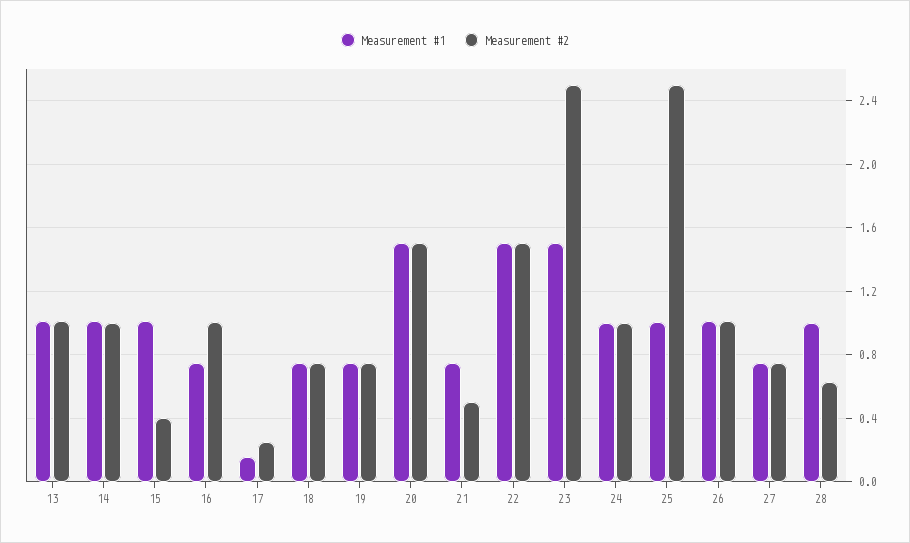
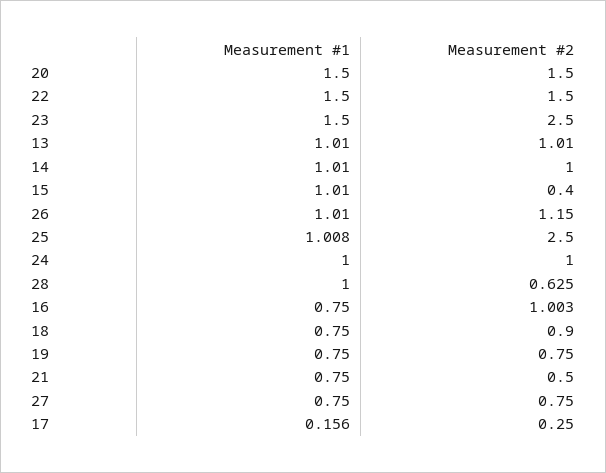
Measurement #2, 18: 0.75 -> 0.9
Measurement #2, 26: 1 -> 1.15

